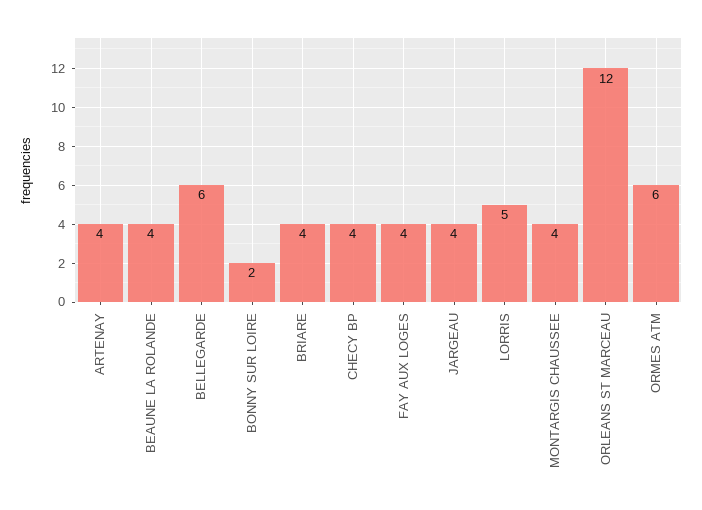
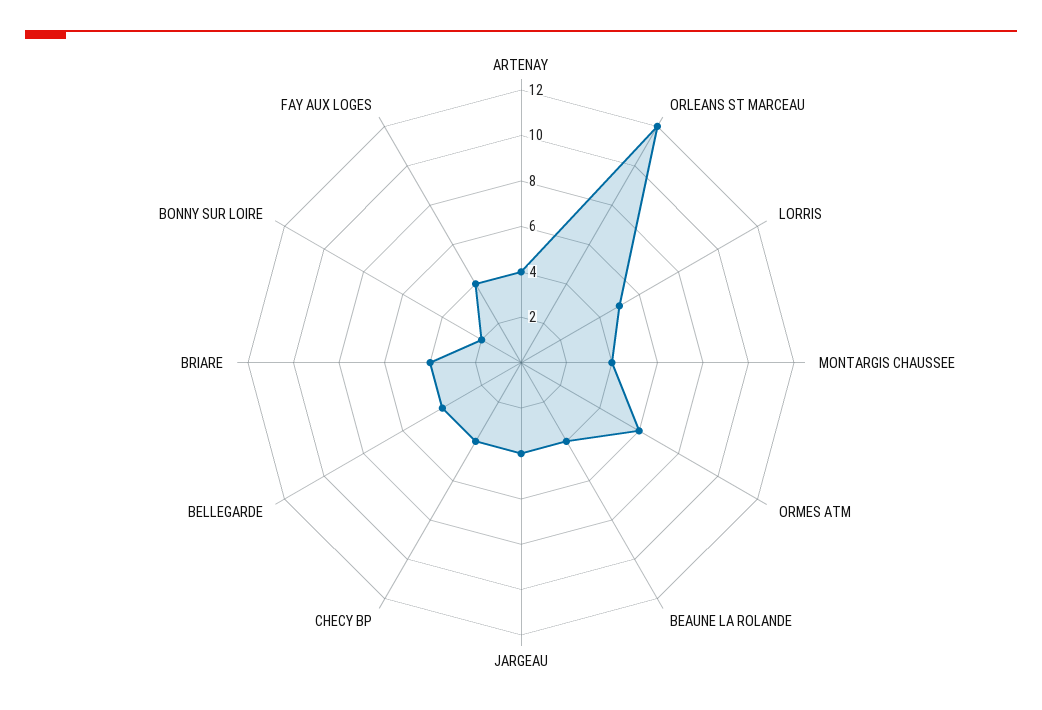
BELLEGARDE: 6 -> 4

